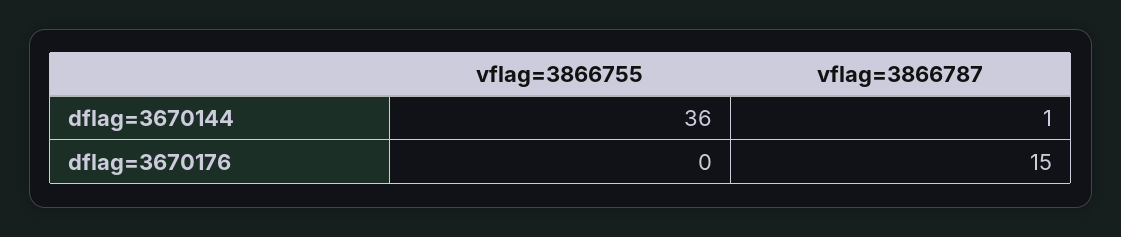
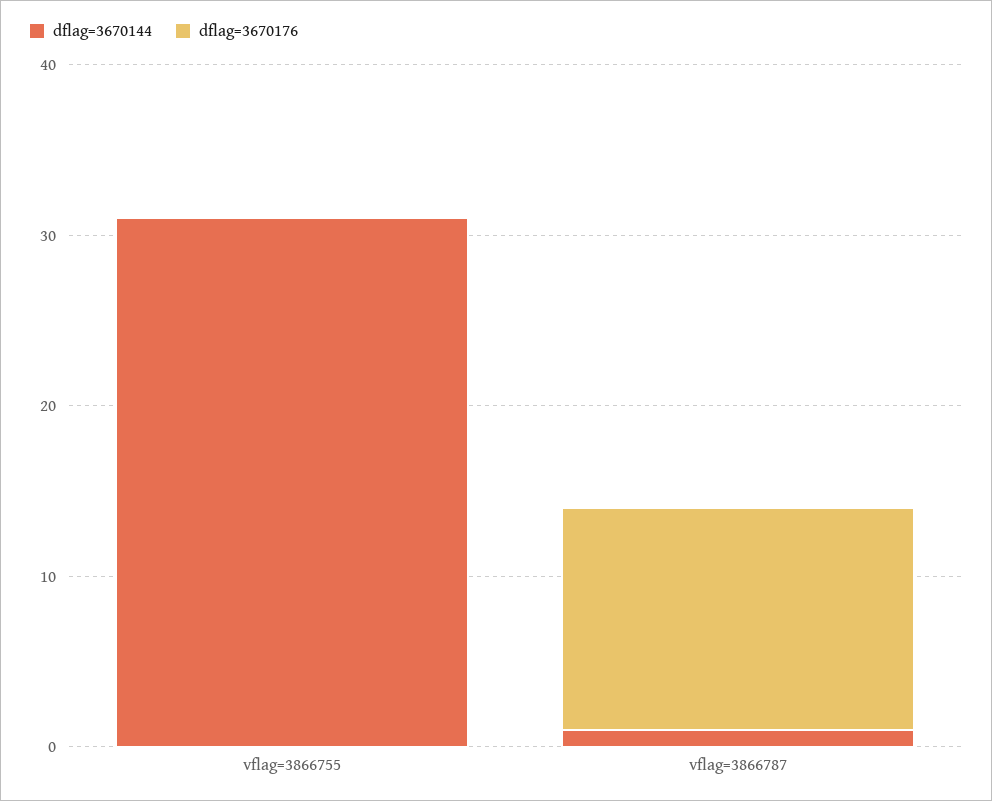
dflag=3670144, vflag=3866755: 36 -> 31
dflag=3670176, vflag=3866787: 15 -> 13

